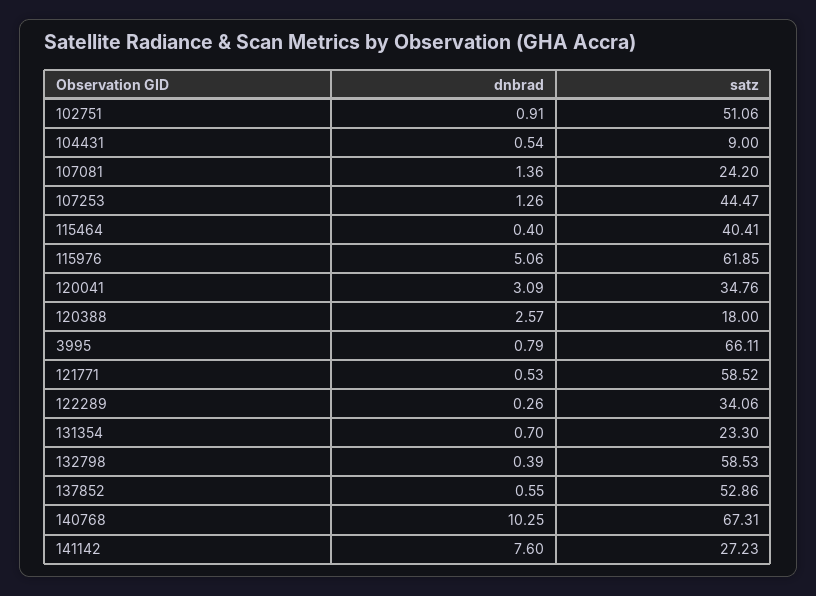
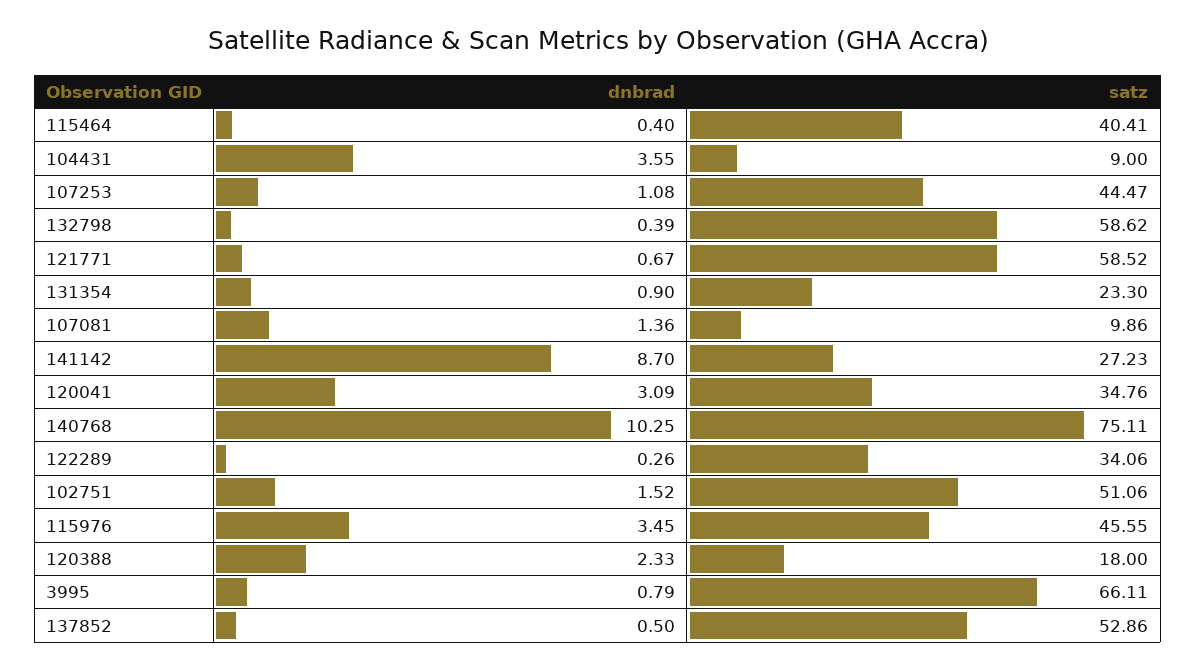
dnbrad, 102751: 0.91 -> 1.52
dnbrad, 104431: 0.54 -> 3.55
satz, 107081: 24.2 -> 9.86
dnbrad, 107253: 1.26 -> 1.08
dnbrad, 115976: 5.06 -> 3.45
satz, 115976: 61.85 -> 45.55
dnbrad, 120388: 2.57 -> 2.33
dnbrad, 121771: 0.53 -> 0.67
dnbrad, 131354: 0.7 -> 0.9
satz, 132798: 58.53 -> 58.62
dnbrad, 137852: 0.55 -> 0.5
satz, 140768: 67.31 -> 75.11
dnbrad, 141142: 7.6 -> 8.7

